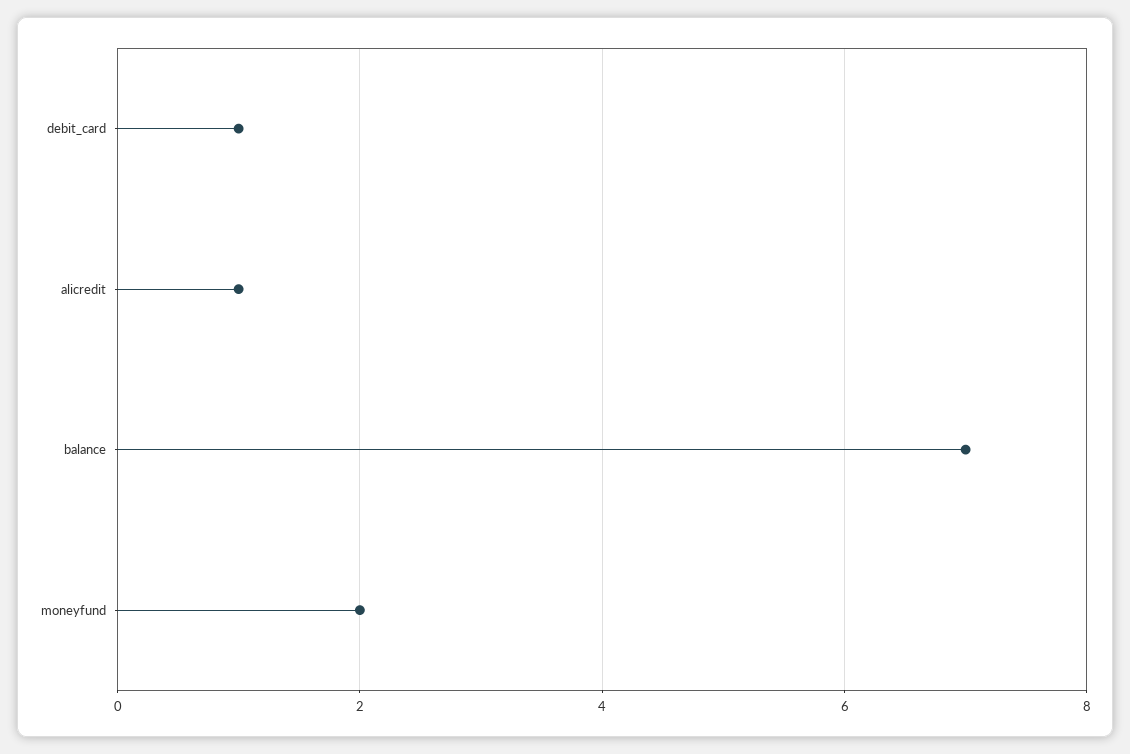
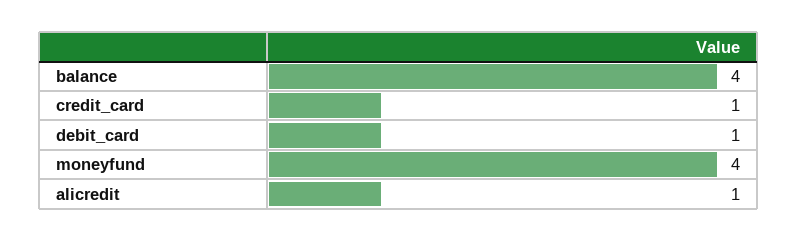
balance: 7 -> 4
moneyfund: 2 -> 4
credit_card: none -> 1

